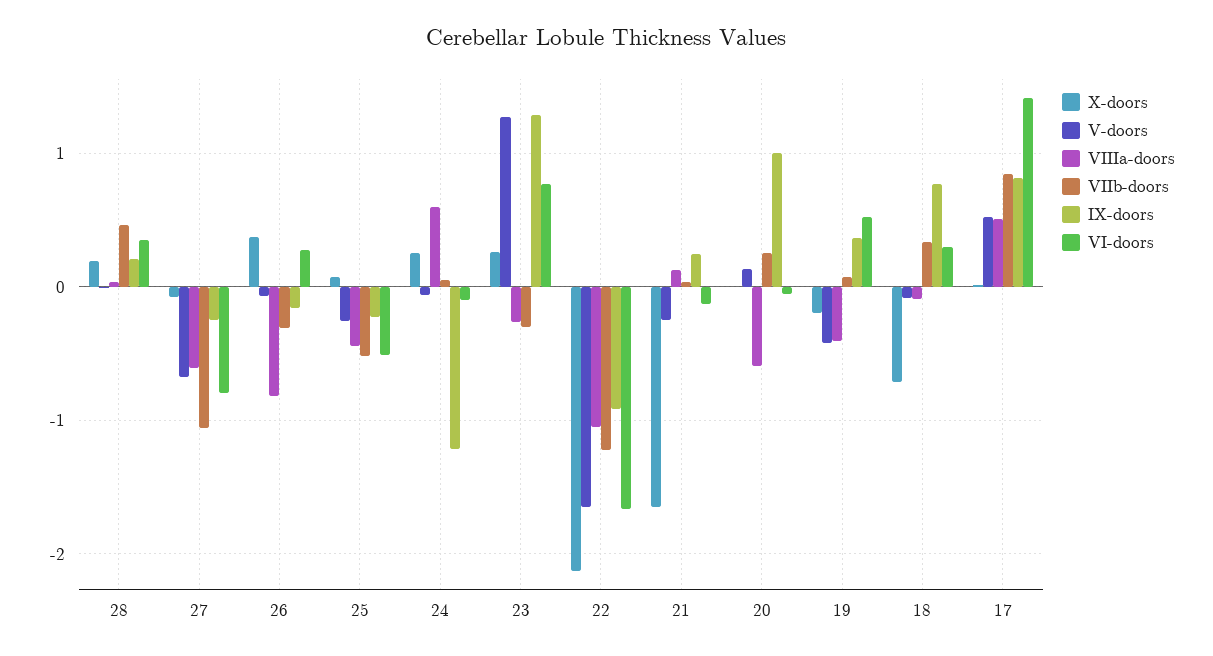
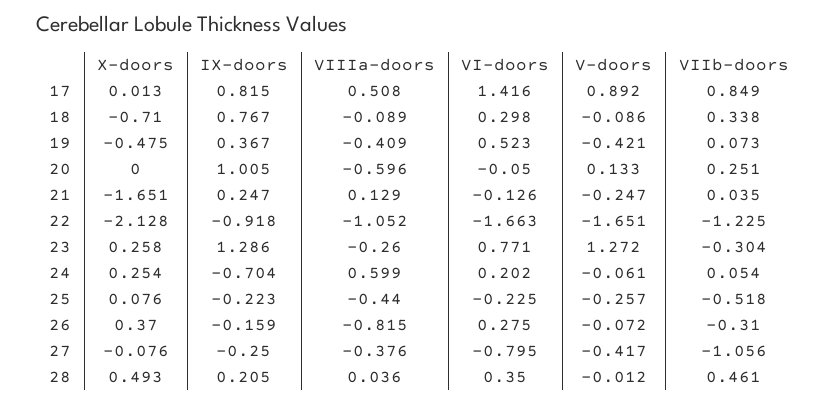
X-doors, 28: 0.2 -> 0.493
V-doors, 27: -0.7 -> -0.417
VIIIa-doors, 27: -0.6 -> -0.376
VI-doors, 25: -0.5 -> -0.225
IX-doors, 24: -1.2 -> -0.704
VI-doors, 24: -0.1 -> 0.202
X-doors, 19: -0.2 -> -0.475
V-doors, 17: 0.5 -> 0.892

